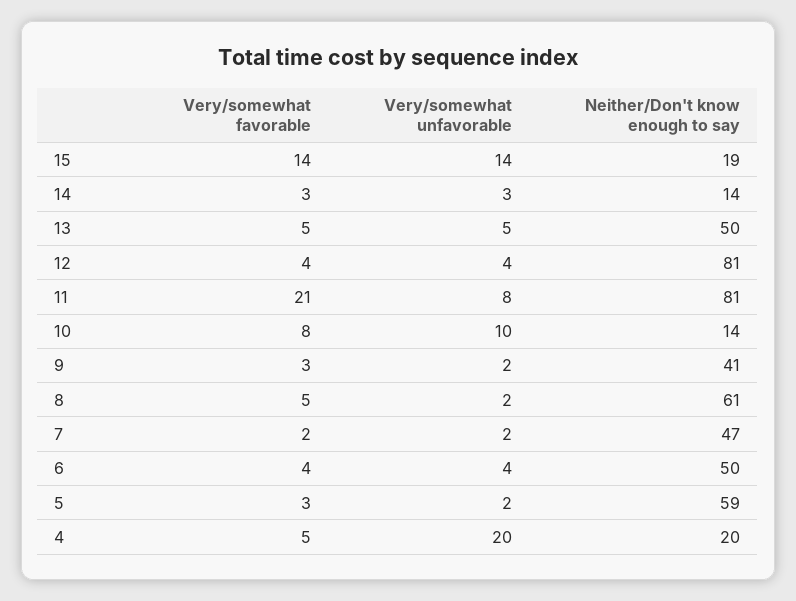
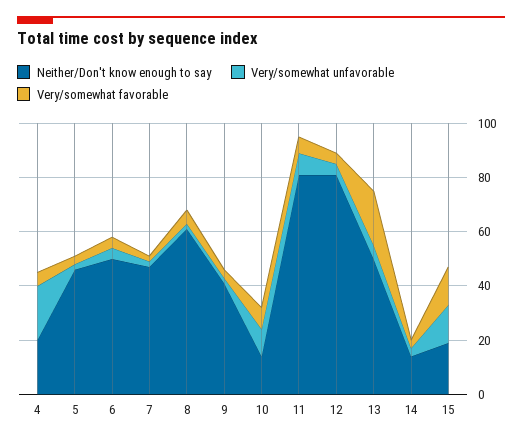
Very/somewhat favorable, 13: 5 -> 20
Very/somewhat favorable, 11: 21 -> 5
Neither/Don't know enough to say, 5: 59 -> 45

